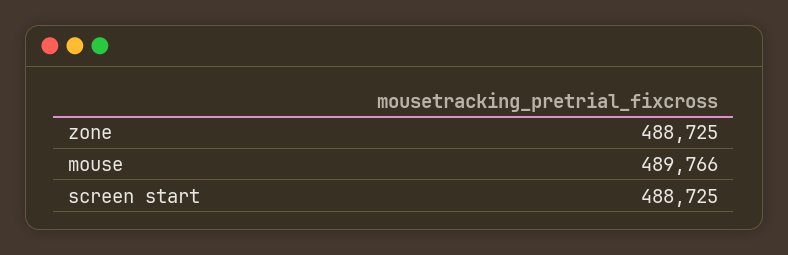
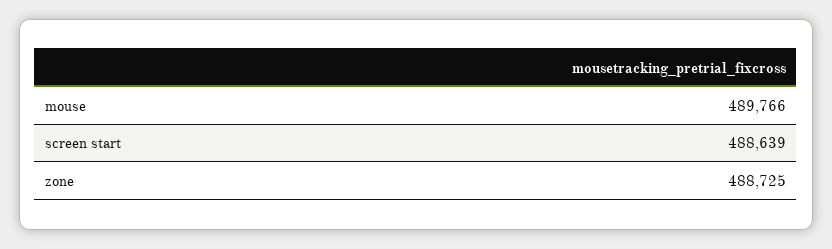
screen start: 488725 -> 488639

